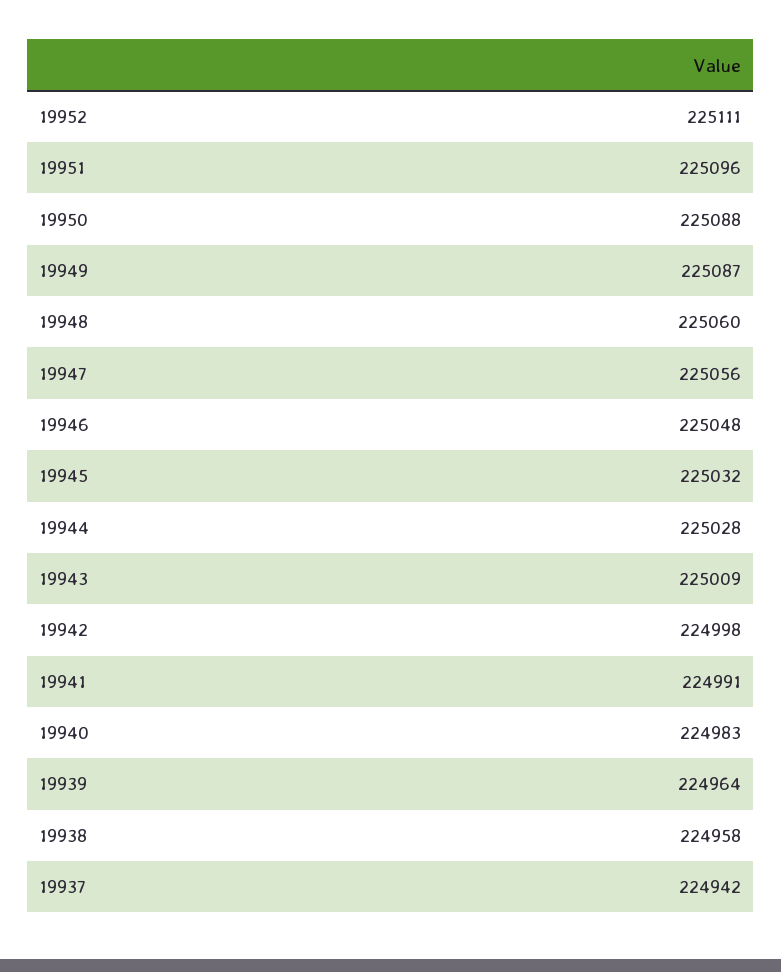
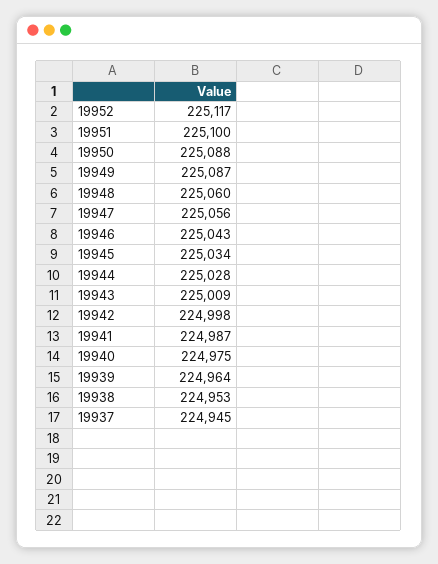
19952: 225111 -> 225117
19951: 225096 -> 225100
19946: 225048 -> 225043
19945: 225032 -> 225034
19941: 224991 -> 224987
19940: 224983 -> 224975
19938: 224958 -> 224953
19937: 224942 -> 224945

